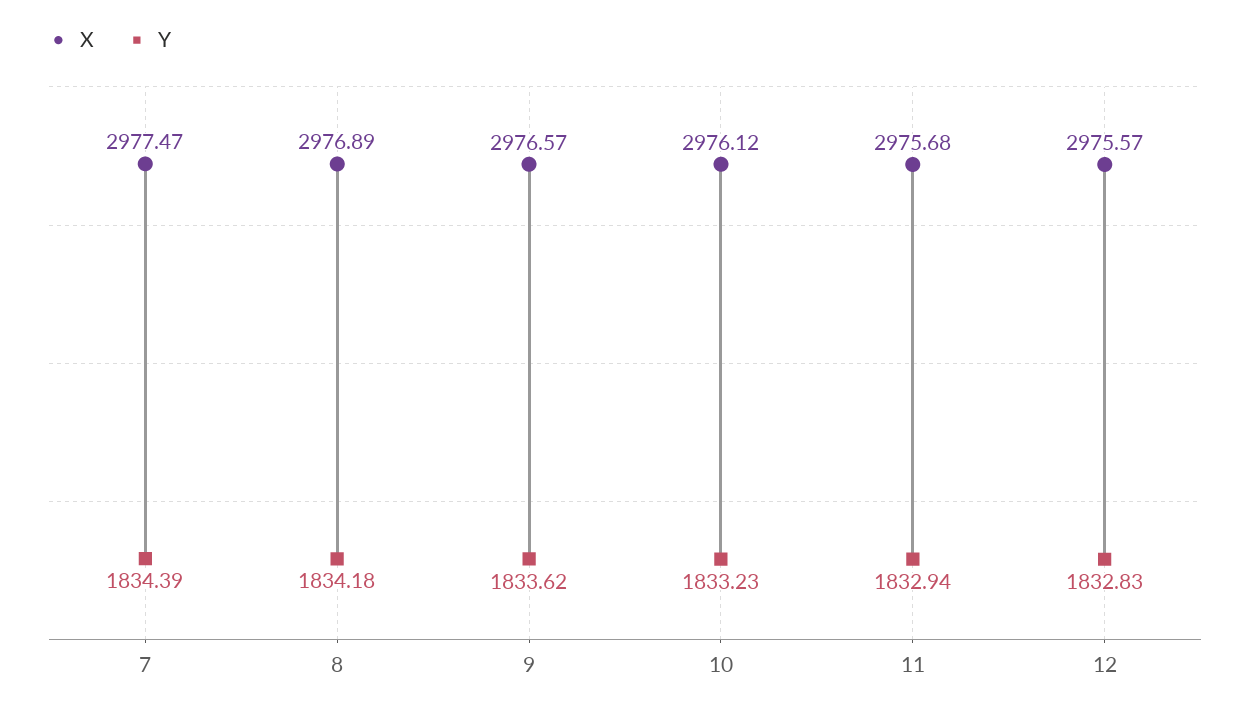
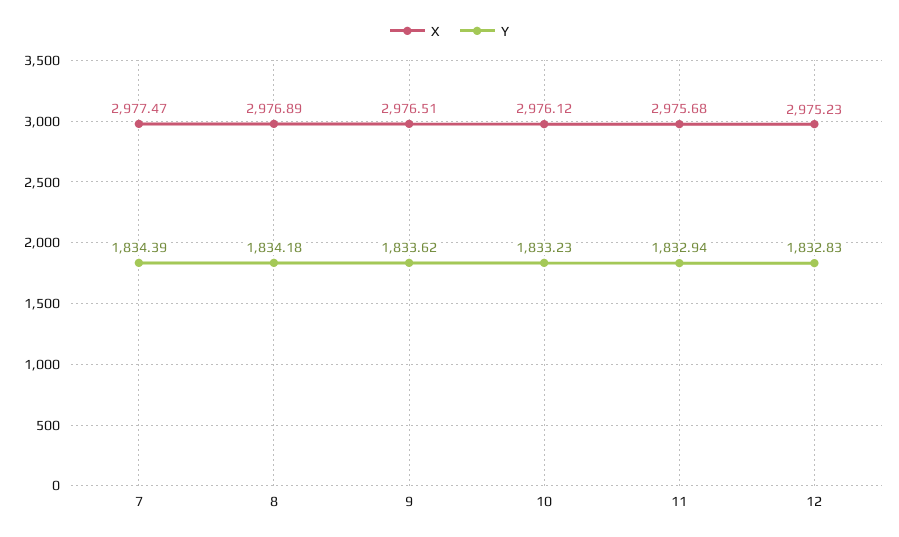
X, 9: 2976.57 -> 2976.51
X, 12: 2975.57 -> 2975.23

